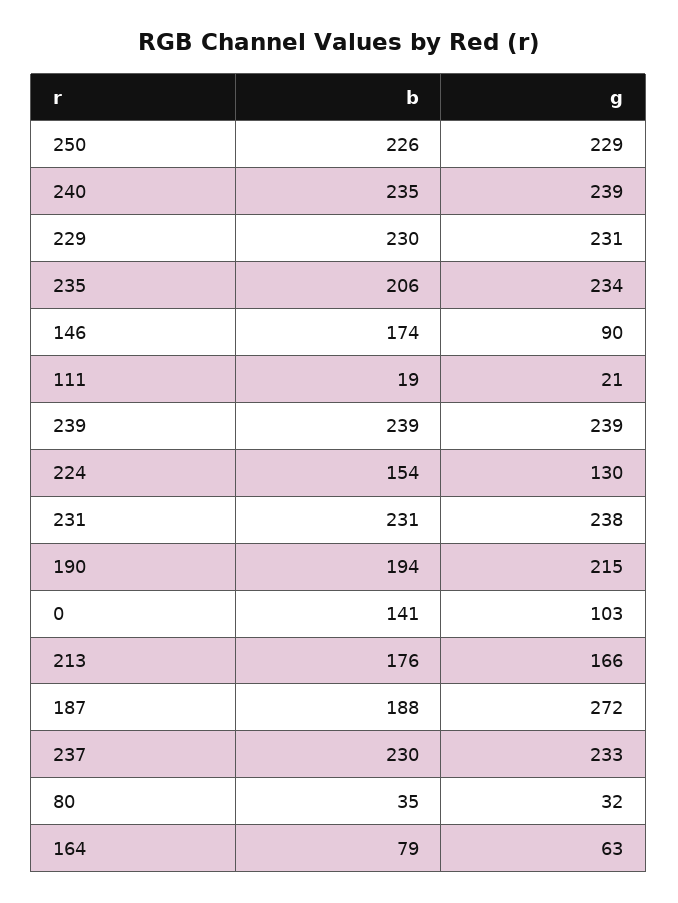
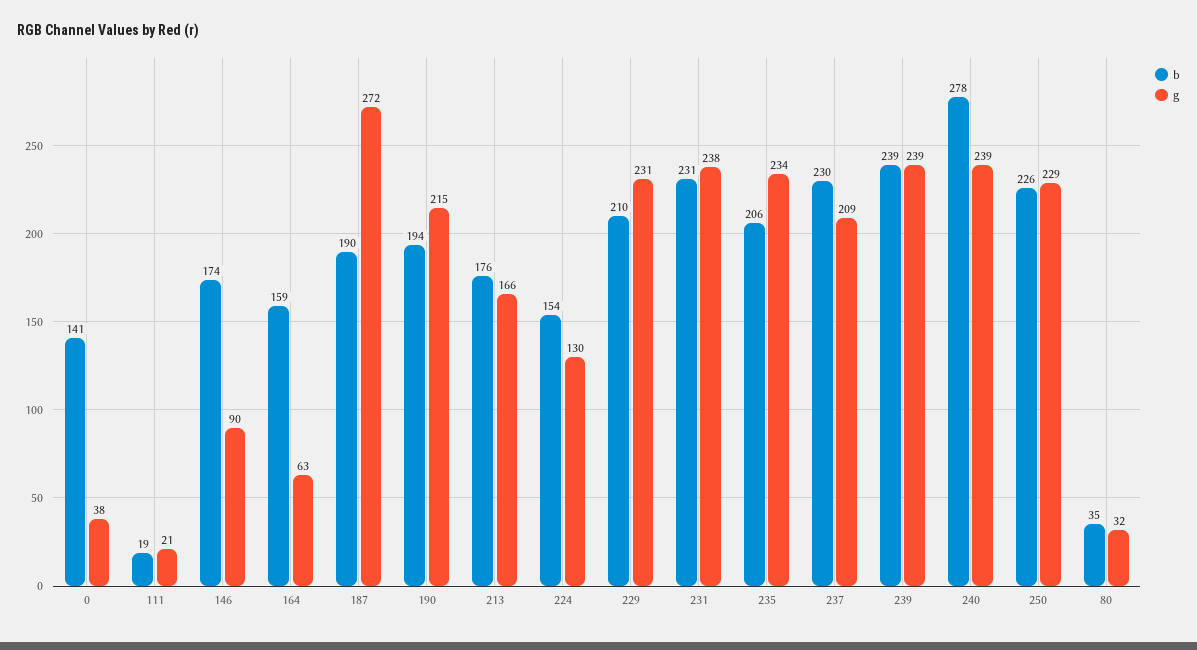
b, 240: 235 -> 278
b, 229: 230 -> 210
g, 0: 103 -> 38
b, 187: 188 -> 190
g, 237: 233 -> 209
b, 164: 79 -> 159

